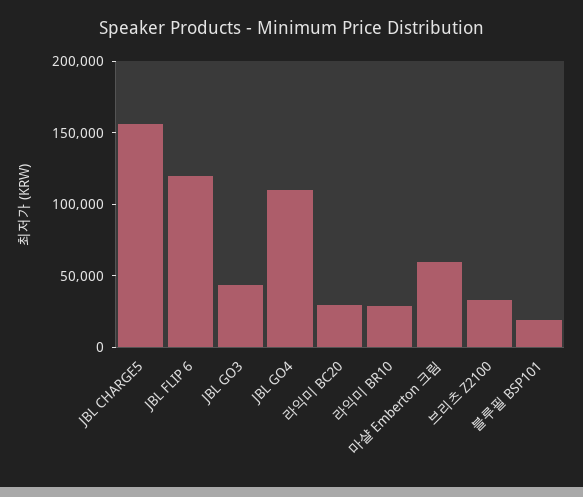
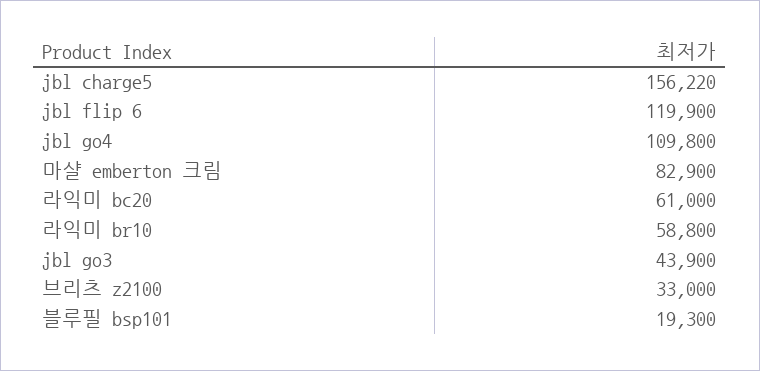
라익미 BC20: 30000 -> 61000
라익미 BR10: 30000 -> 58800
마샬 Emberton 크림: 60000 -> 82900

